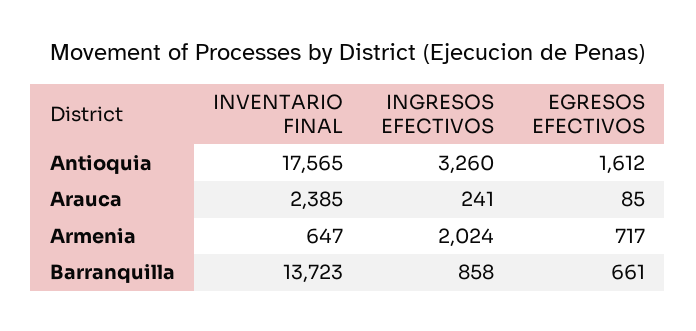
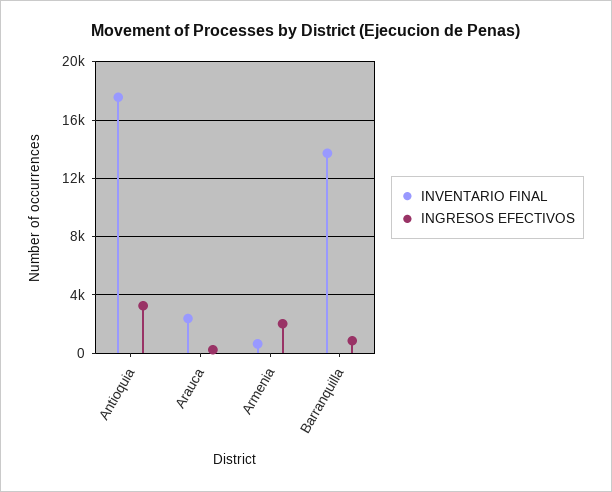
EGRESOS EFECTIVOS, Antioquia: 1612 -> none
EGRESOS EFECTIVOS, Arauca: 85 -> none
EGRESOS EFECTIVOS, Armenia: 717 -> none
EGRESOS EFECTIVOS, Barranquilla: 661 -> none

